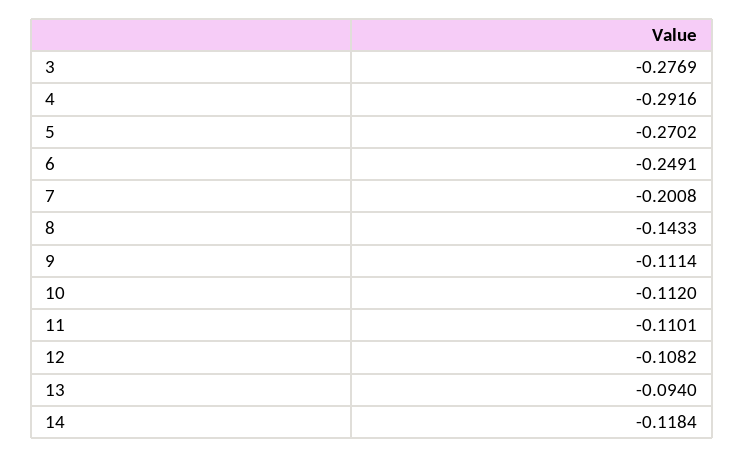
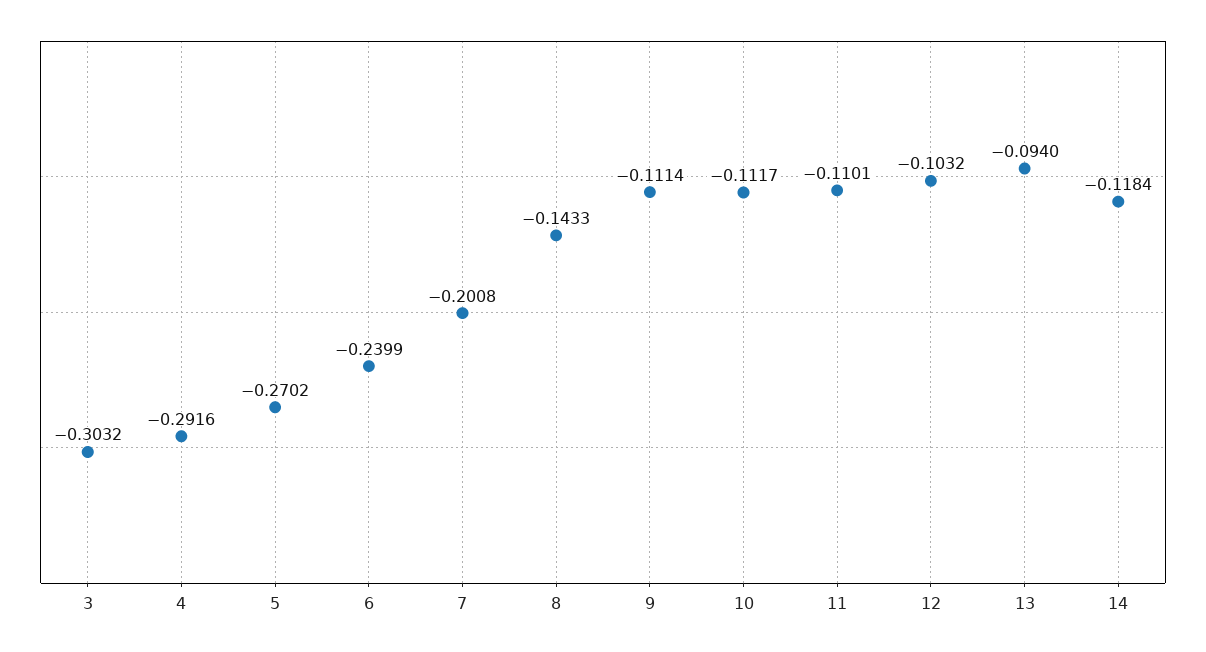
3: -0.2769 -> -0.3032
6: -0.2491 -> -0.2399
10: -0.112 -> -0.1117
12: -0.1082 -> -0.1032

